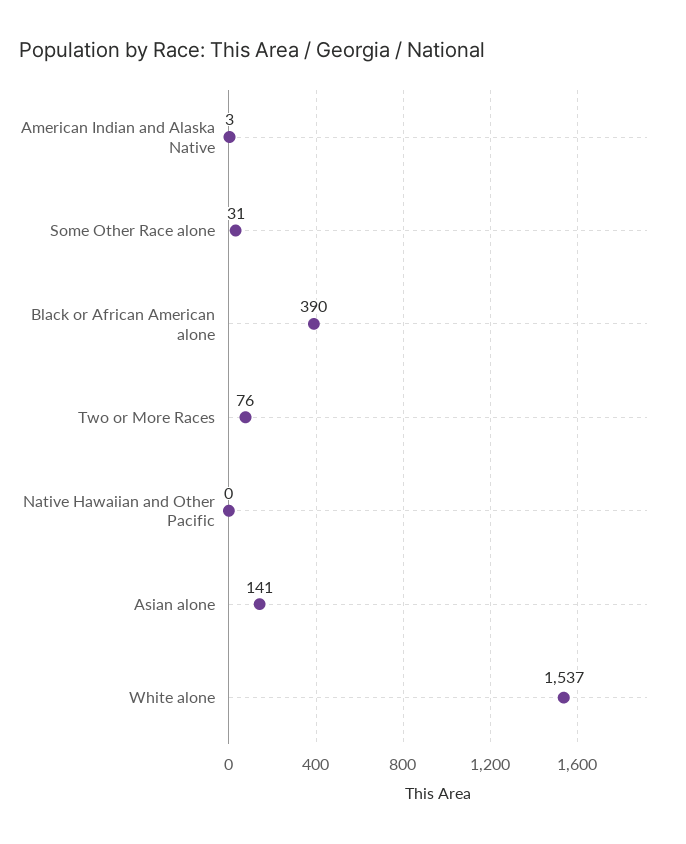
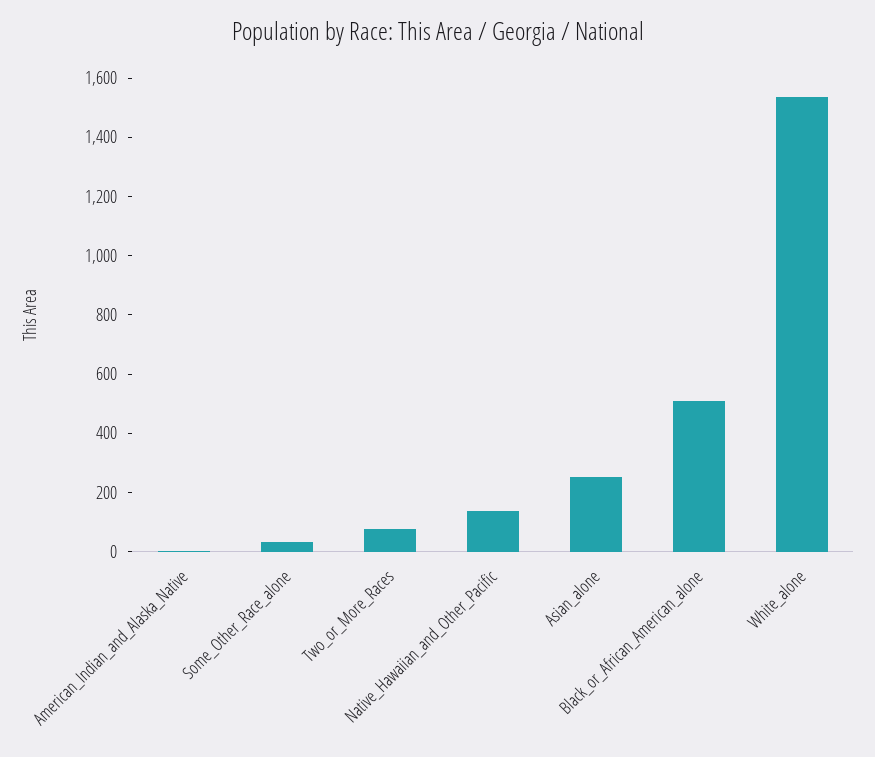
Black or African American alone: 390 -> 500
Native Hawaiian and Other Pacific: 0 -> 150
Asian alone: 141 -> 250

